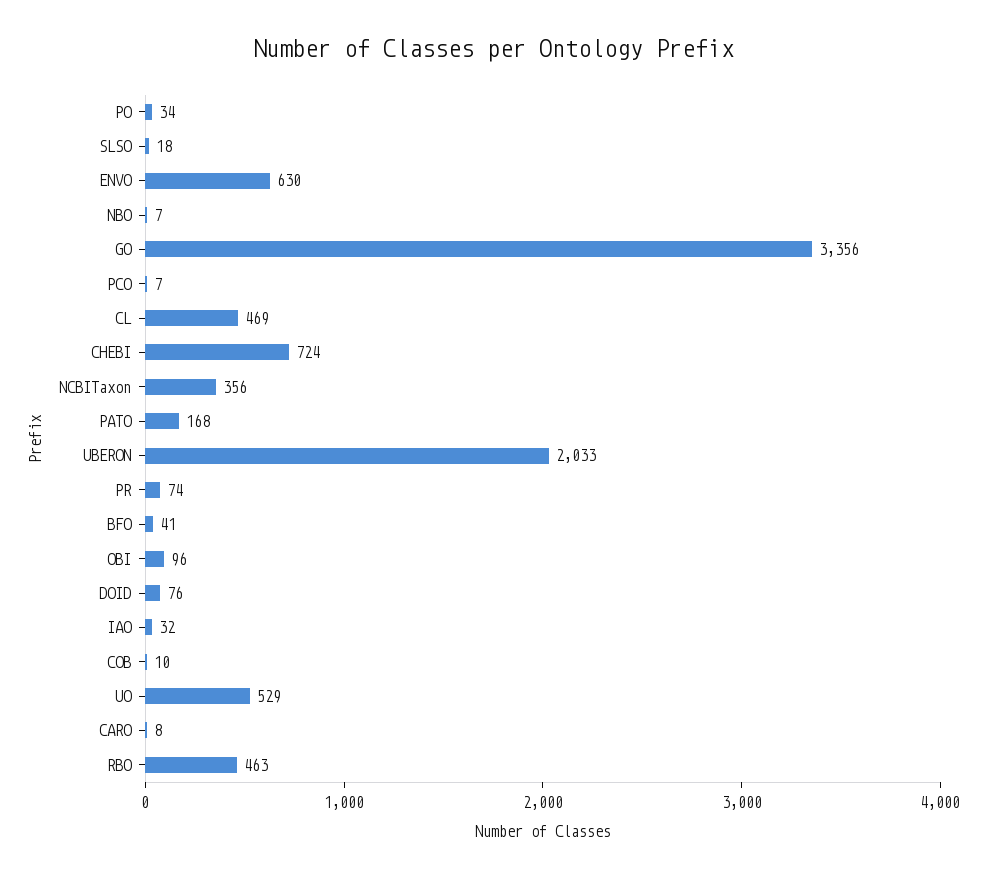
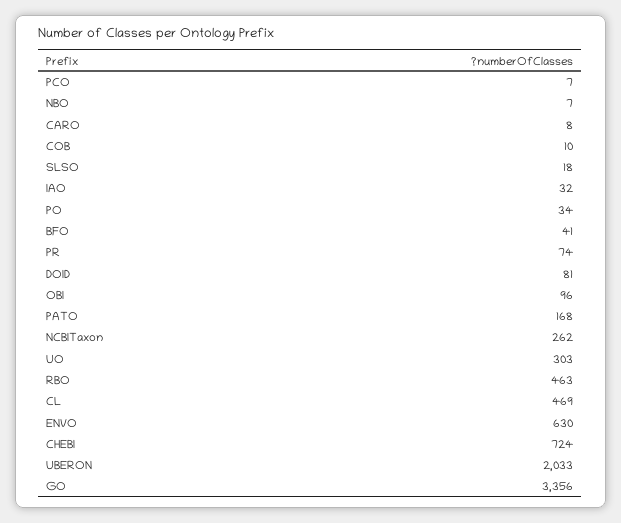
NCBITaxon: 356 -> 262
DOID: 76 -> 81
UO: 529 -> 303

